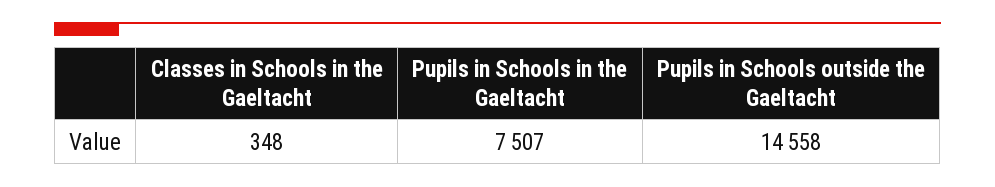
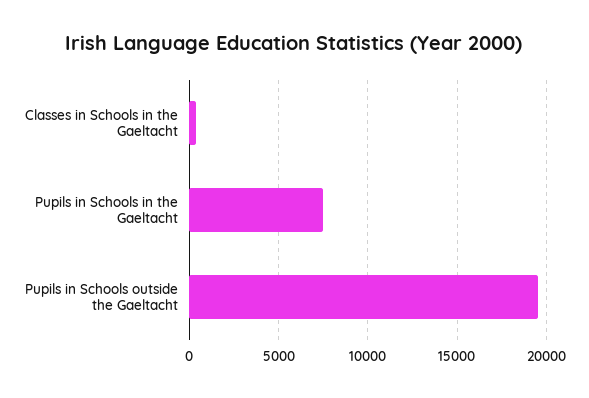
Pupils in Schools outside the Gaeltacht: 14558 -> 19500

